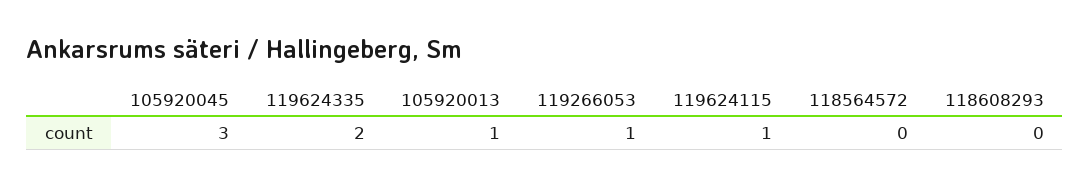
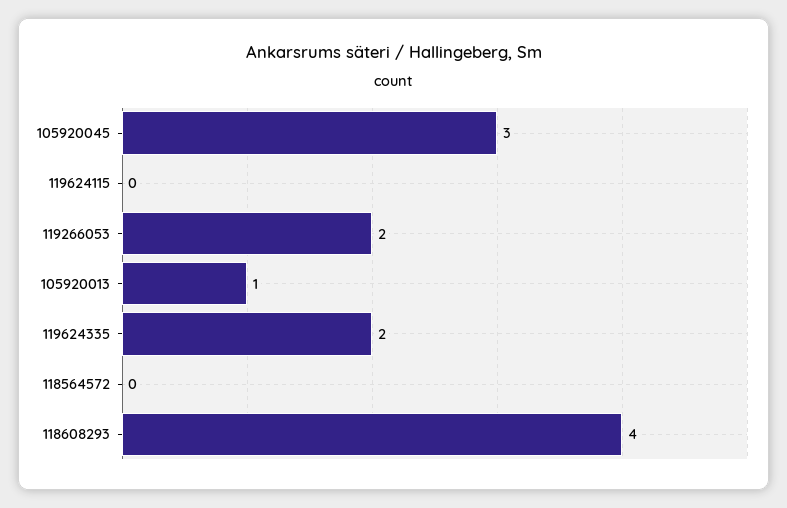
119266053: 1 -> 2
119624115: 1 -> 0
118608293: 0 -> 4

